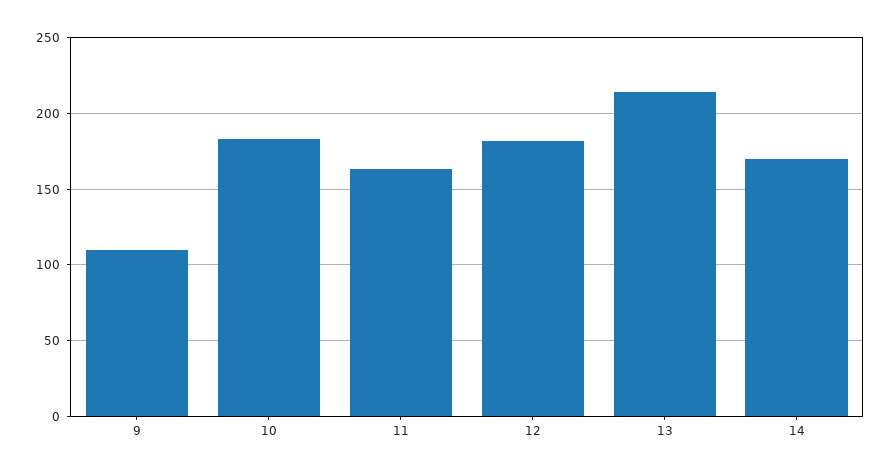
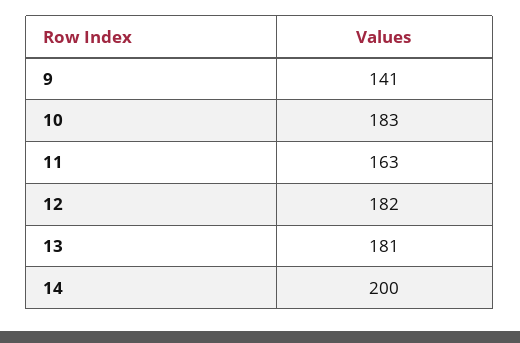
9: 110 -> 141
13: 215 -> 181
14: 170 -> 200

